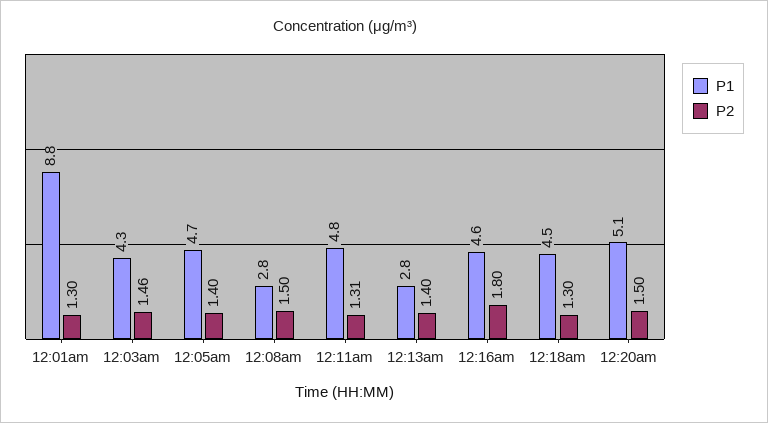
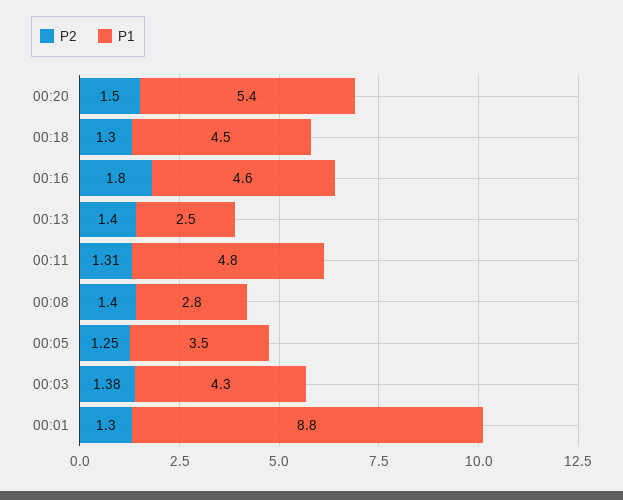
P2, 12:03am: 1.46 -> 1.38
P1, 12:05am: 4.7 -> 3.5
P2, 12:05am: 1.4 -> 1.25
P2, 12:08am: 1.5 -> 1.4
P1, 12:13am: 2.8 -> 2.5
P1, 12:20am: 5.1 -> 5.4

